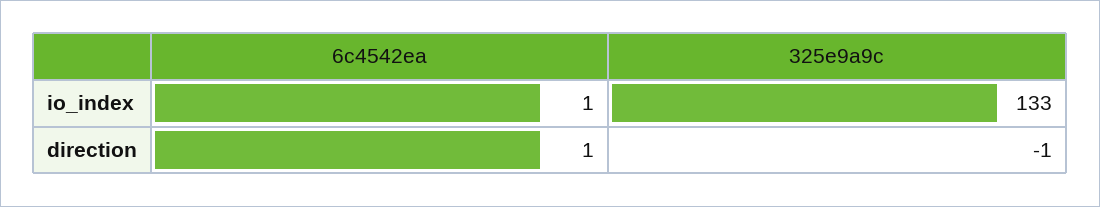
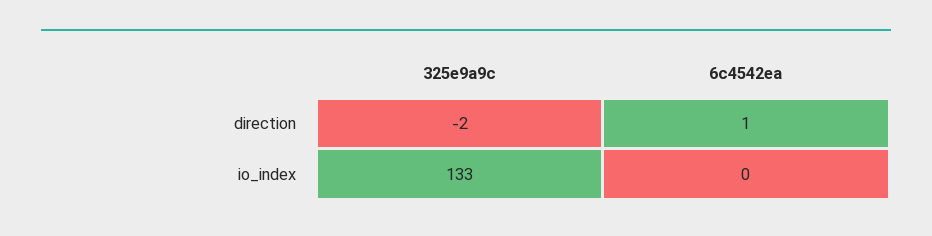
6c4542ea, io_index: 1 -> 0
325e9a9c, direction: -1 -> -2

